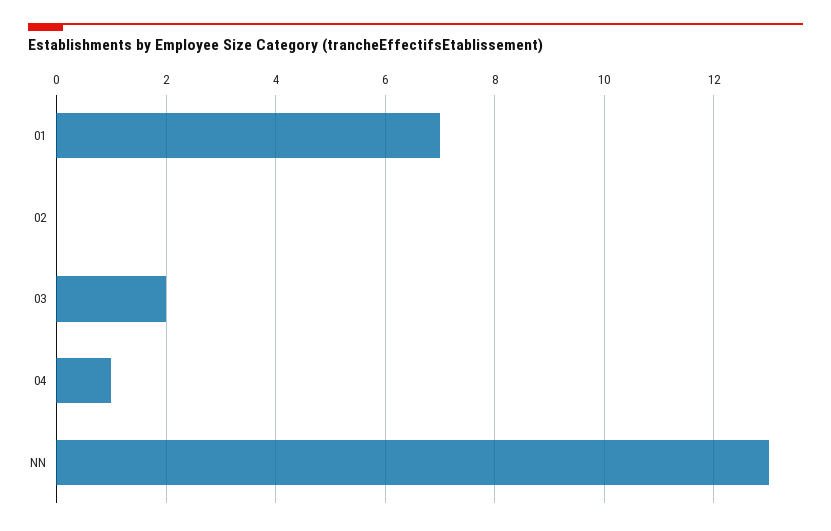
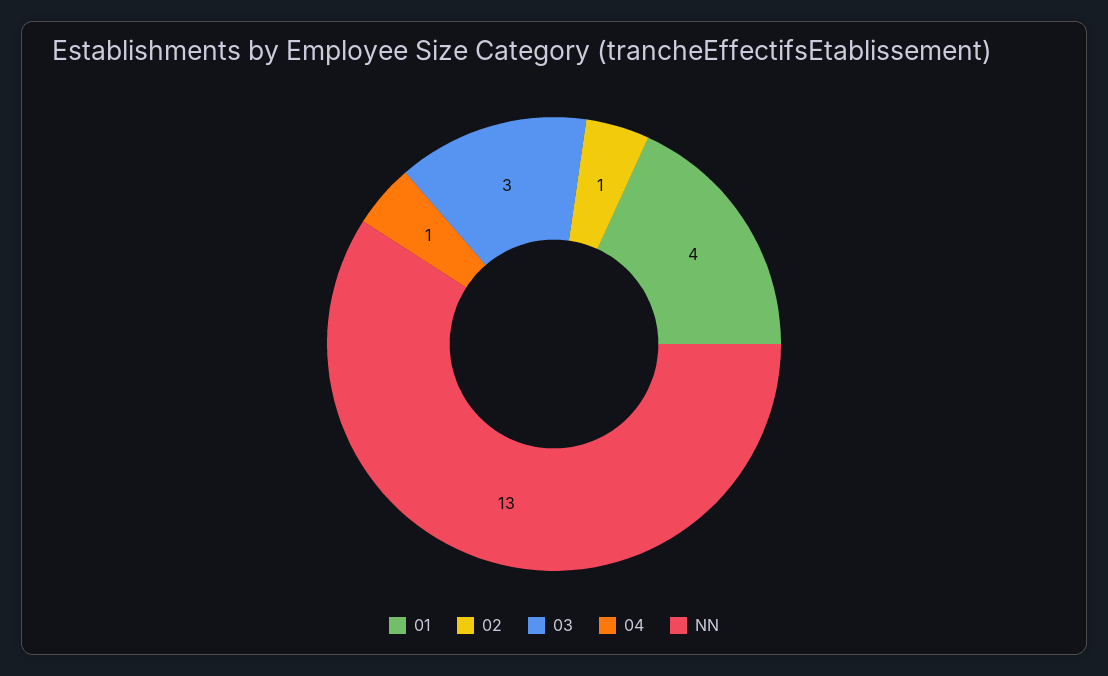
01: 7 -> 4
02: 0 -> 1
03: 2 -> 3

